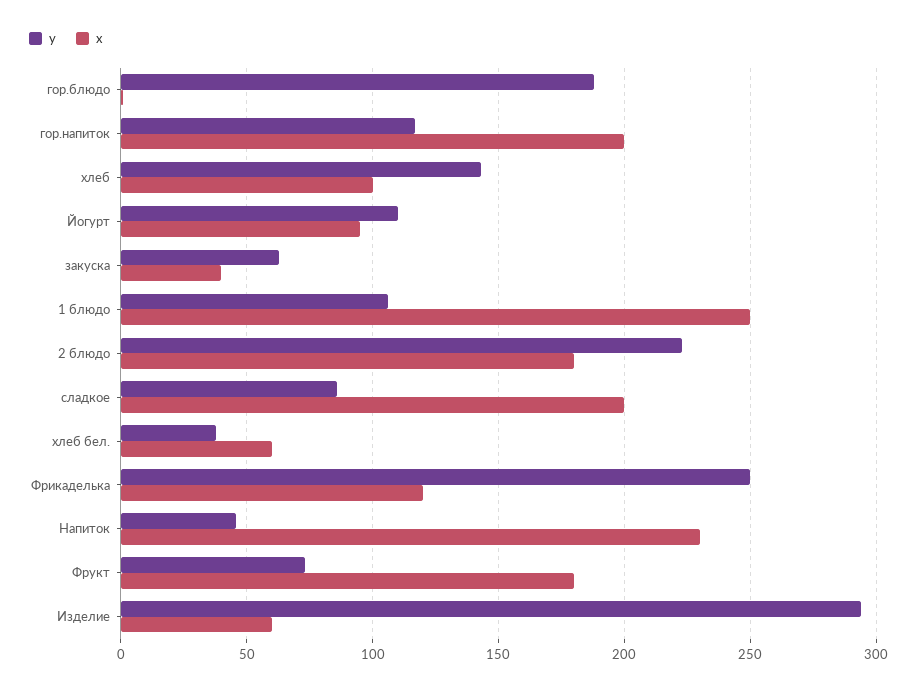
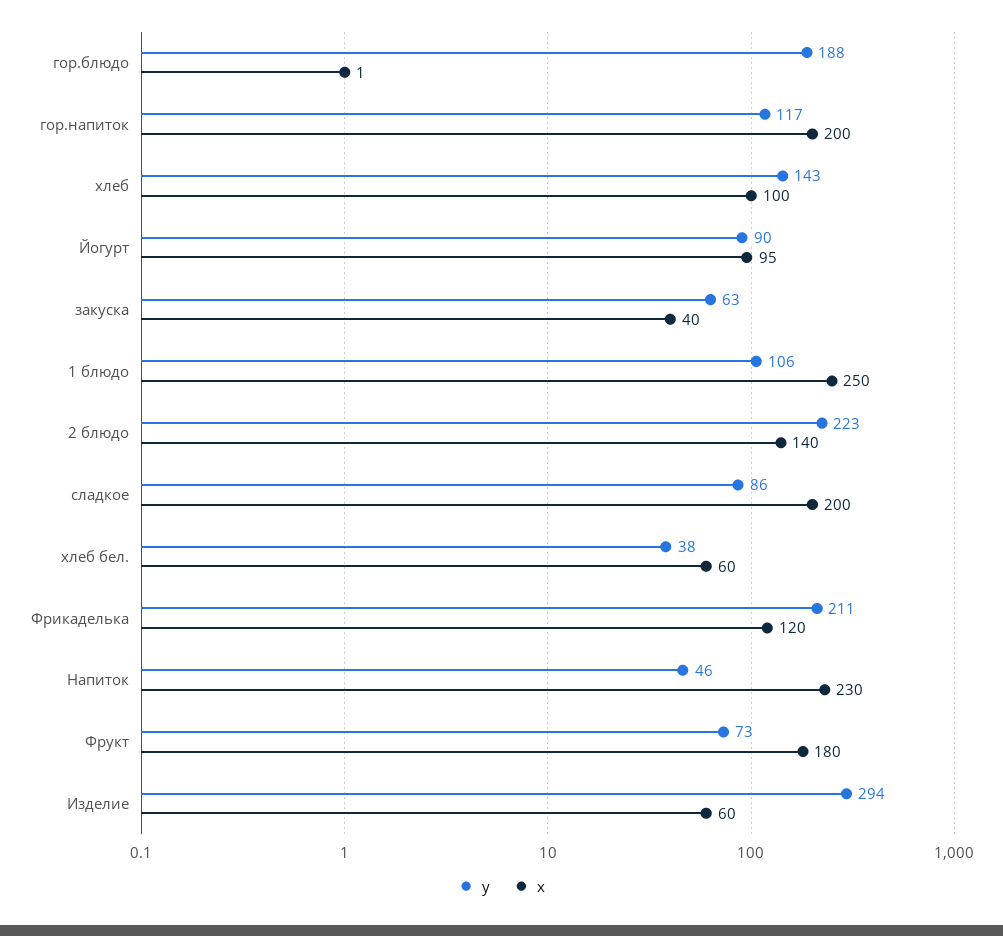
y, Йогурт: 110 -> 90
x, 2 блюдо: 180 -> 140
y, Фрикаделька: 250 -> 211

